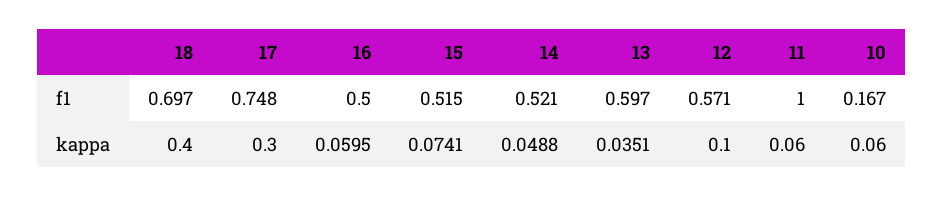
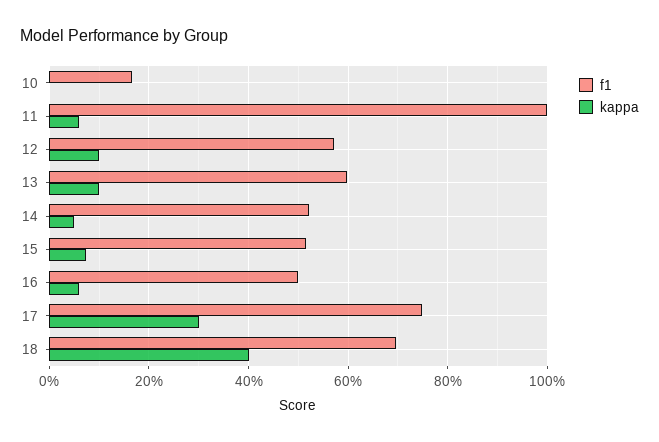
kappa, 13: 0.0351 -> 0.1
kappa, 10: 0.06 -> 0

